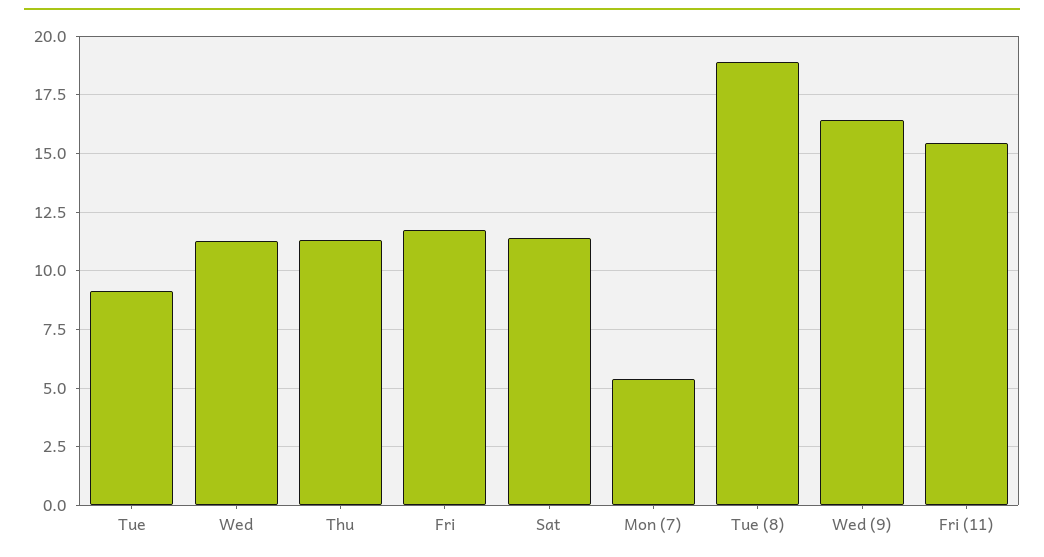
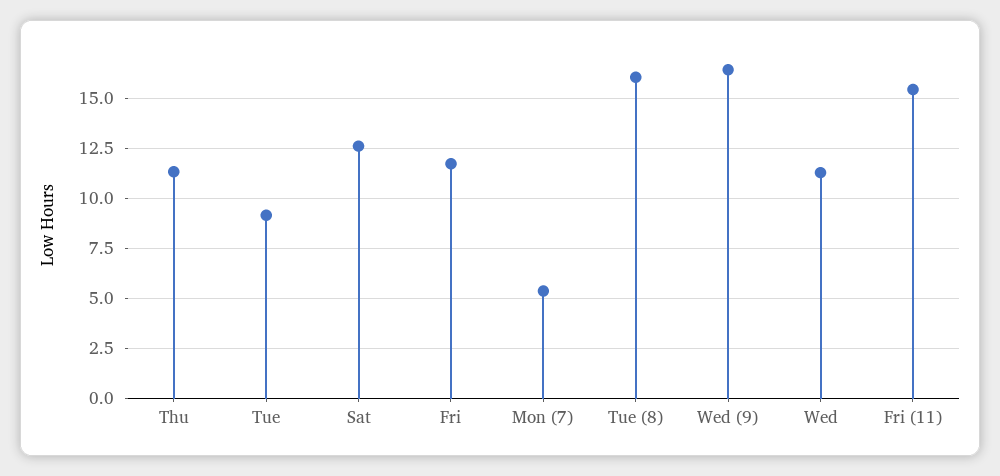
Sat: 11.5 -> 12.5
Tue (8): 19 -> 16

